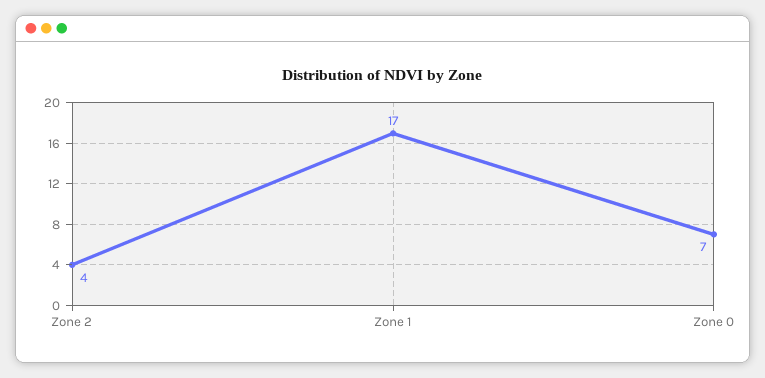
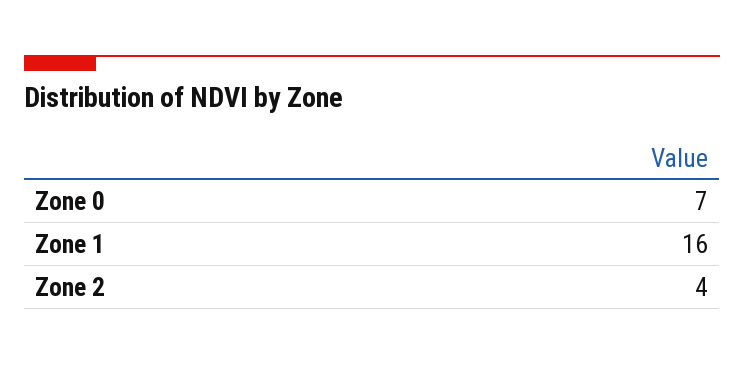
Zone 1: 17 -> 16

